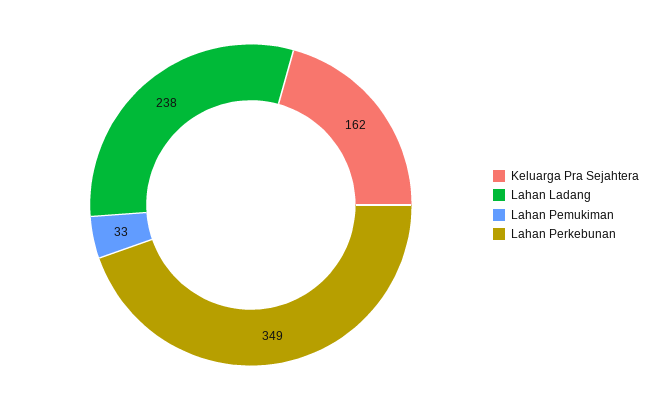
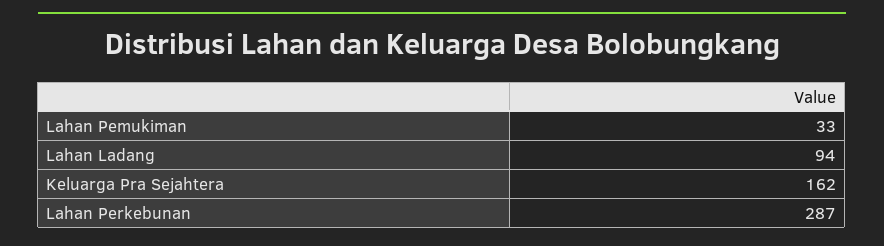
Lahan Ladang: 238 -> 94
Lahan Perkebunan: 349 -> 287

